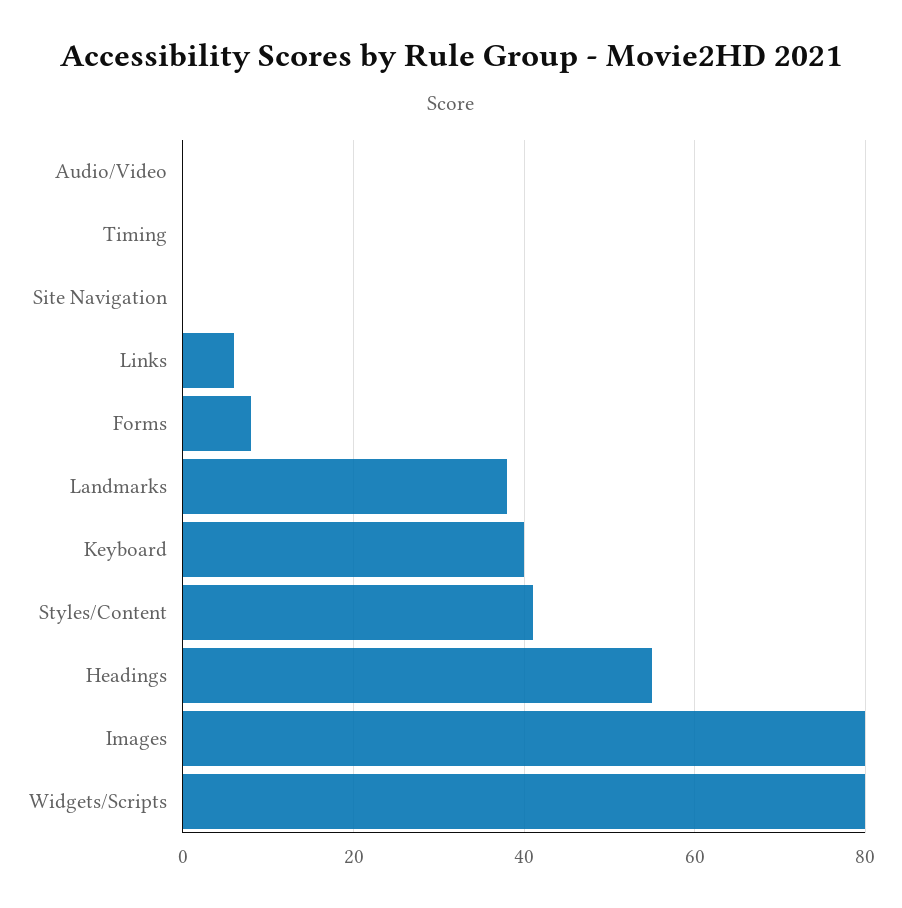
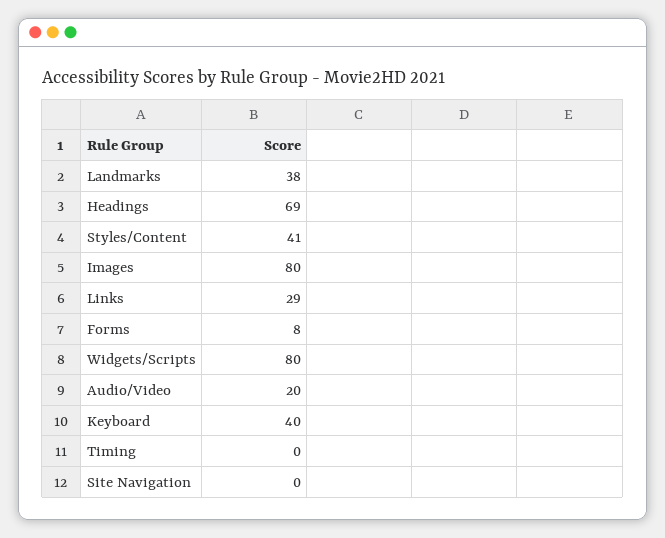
Audio/Video: 0 -> 20
Links: 5 -> 29
Headings: 55 -> 69

